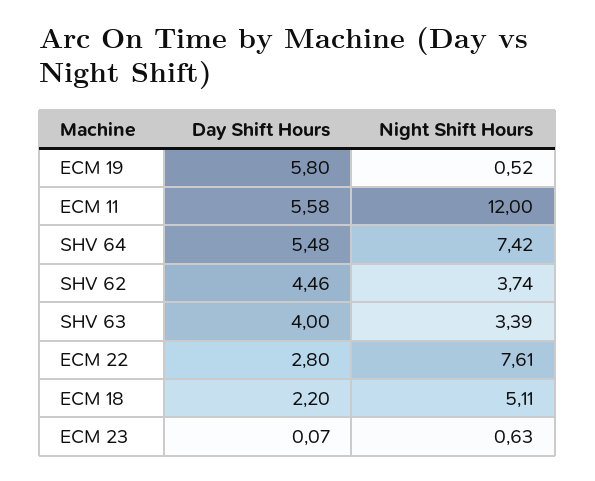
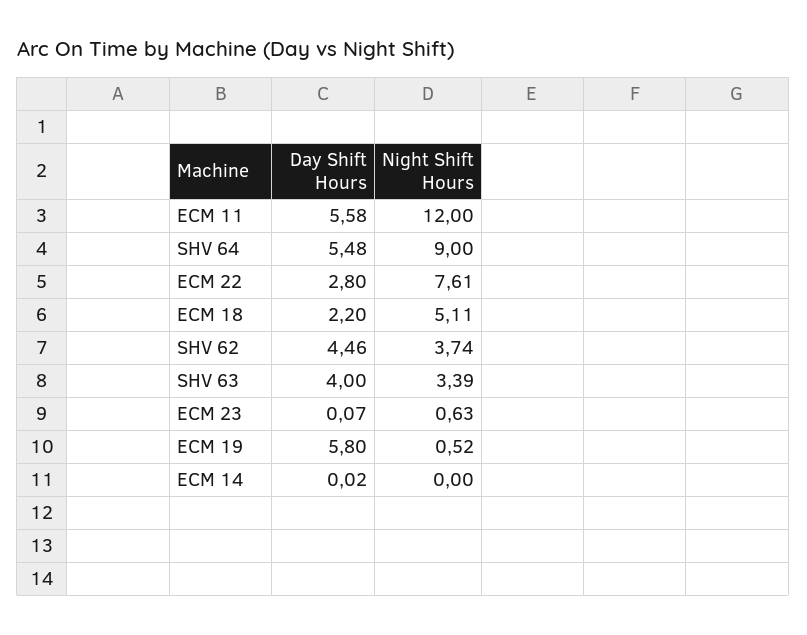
Night Shift Hours, SHV 64: 7.42 -> 9
Day Shift Hours, ECM 14: none -> 0.02
Night Shift Hours, ECM 14: none -> 0

